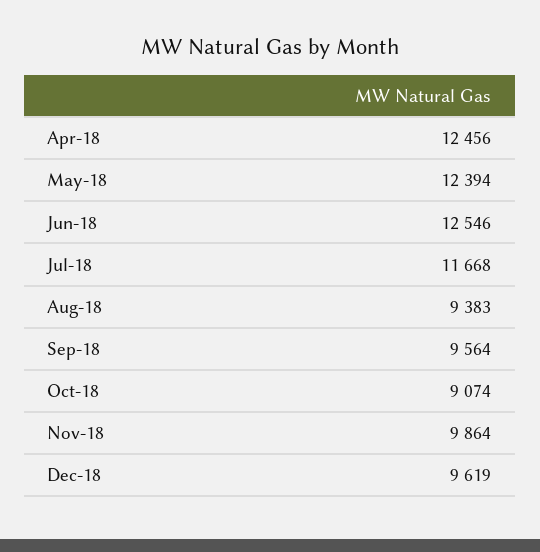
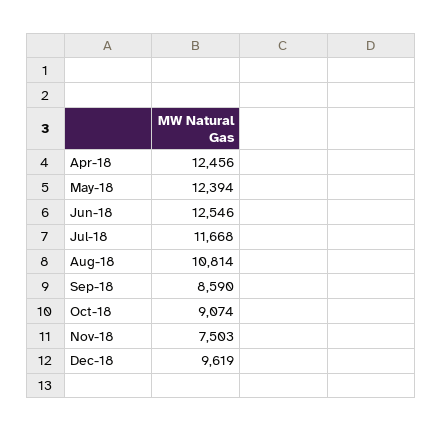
Aug-18: 9383 -> 10814
Sep-18: 9564 -> 8590
Nov-18: 9864 -> 7503

